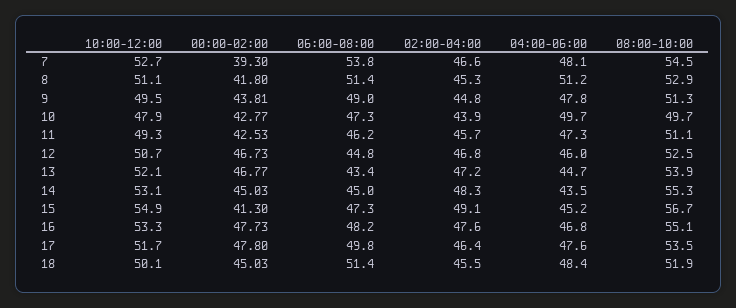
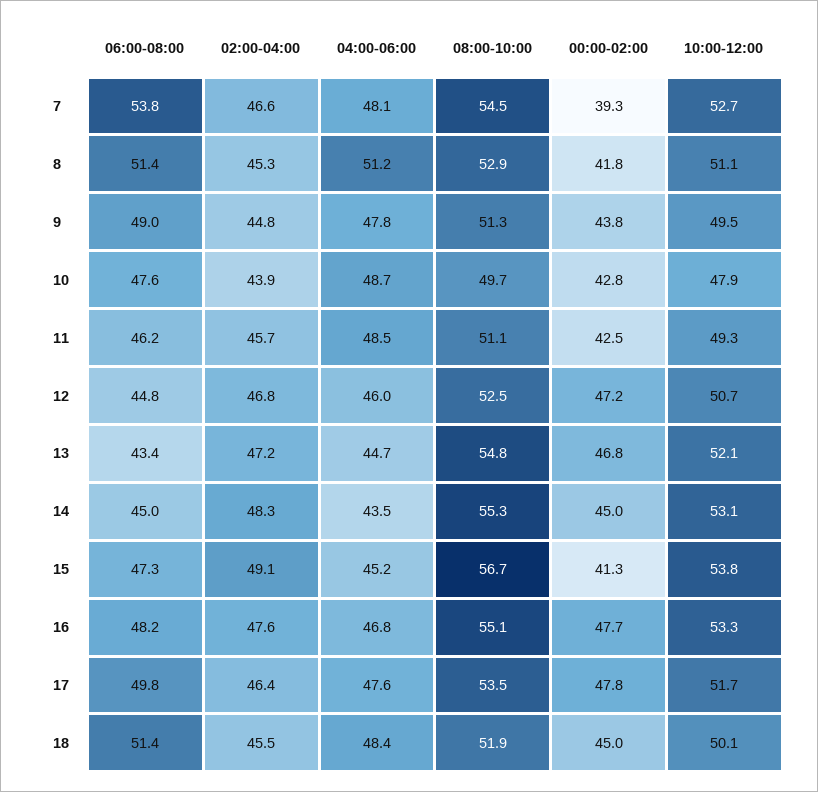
06:00-08:00, 10: 47.3 -> 47.6
04:00-06:00, 10: 49.7 -> 48.7
04:00-06:00, 11: 47.3 -> 48.5
00:00-02:00, 12: 46.73 -> 47.2
08:00-10:00, 13: 53.9 -> 54.8
10:00-12:00, 15: 54.9 -> 53.8

